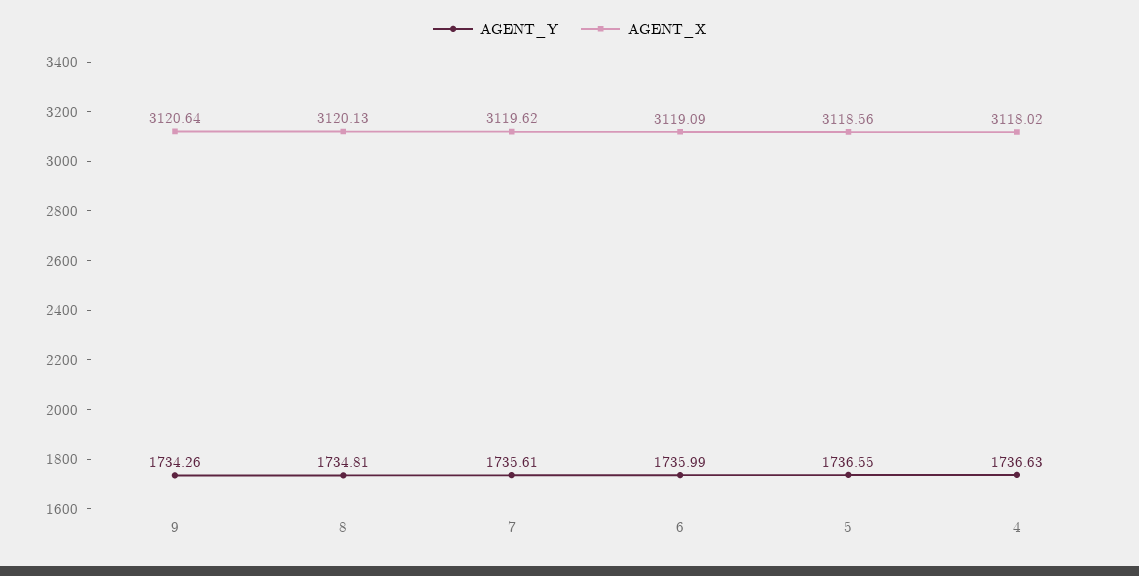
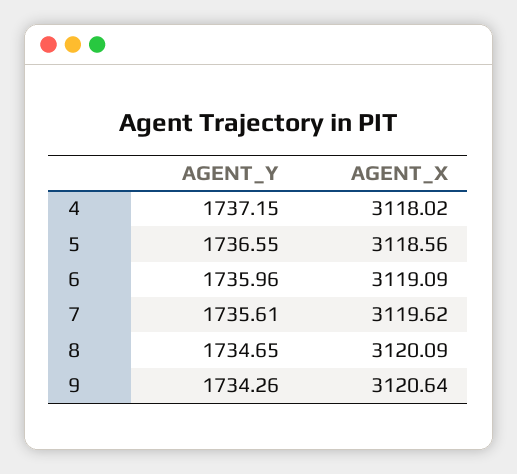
AGENT_Y, 8: 1734.81 -> 1734.65
AGENT_X, 8: 3120.13 -> 3120.09
AGENT_Y, 6: 1735.99 -> 1735.96
AGENT_Y, 4: 1736.63 -> 1737.15

